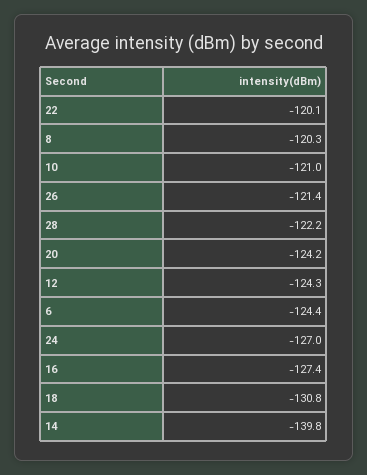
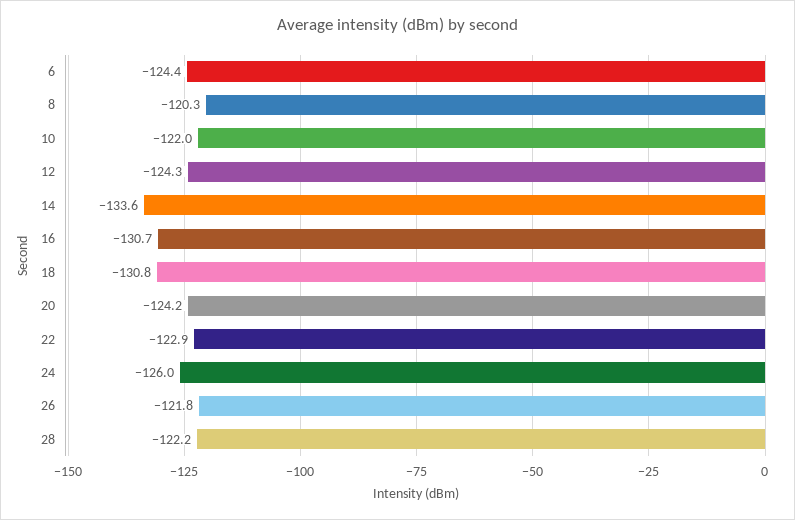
22: -120.1 -> -122.9
10: -121 -> -122
26: -121.4 -> -121.8
24: -127 -> -126
16: -127.4 -> -130.7
14: -139.8 -> -133.6

